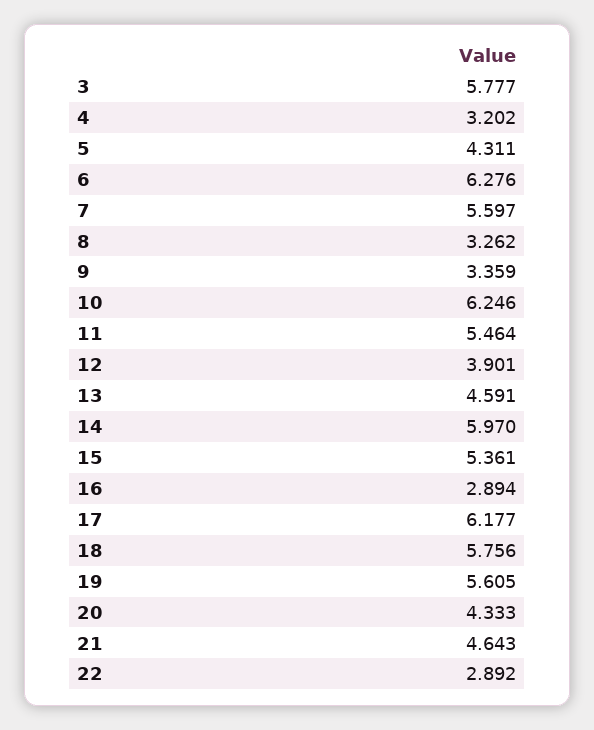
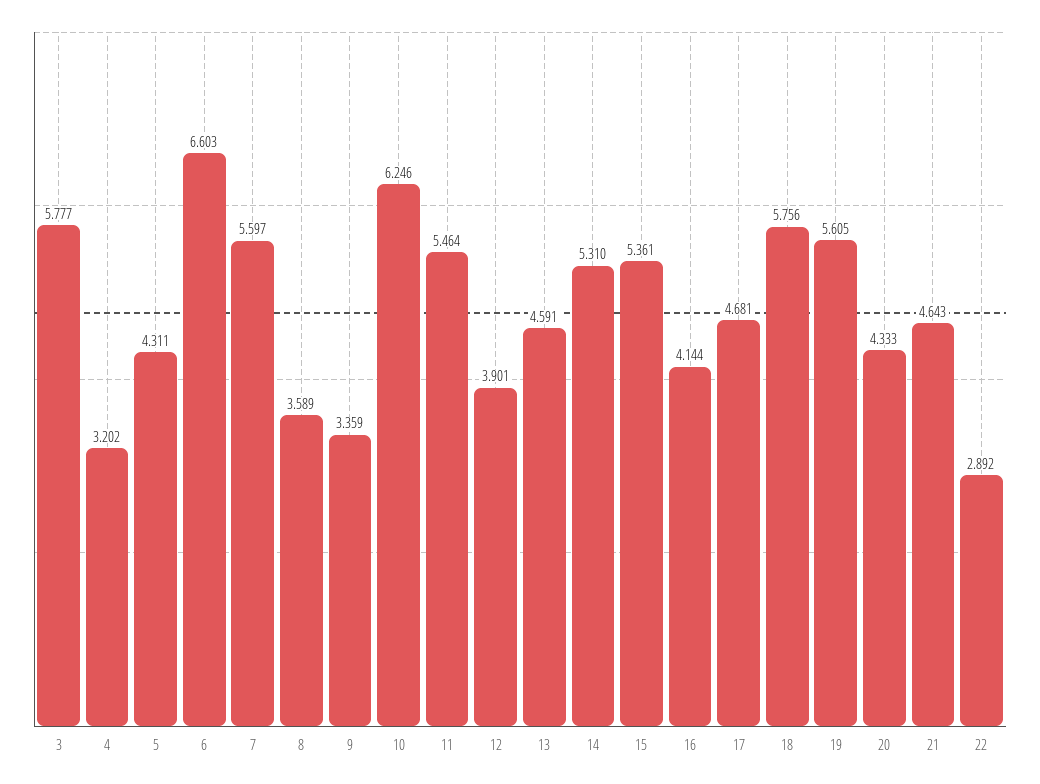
6: 6.276 -> 6.603
8: 3.262 -> 3.589
14: 5.97 -> 5.31
16: 2.894 -> 4.144
17: 6.177 -> 4.681

